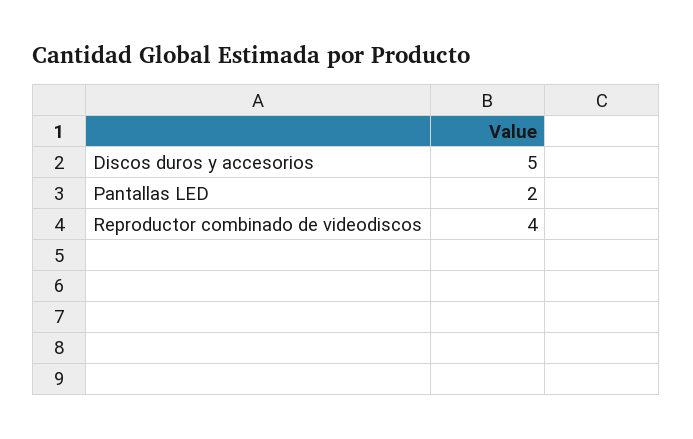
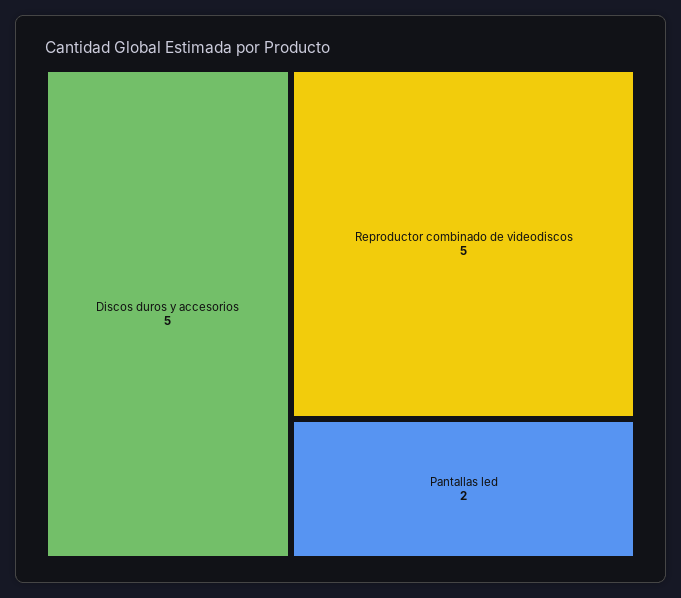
Reproductor combinado de videodiscos: 4 -> 5

